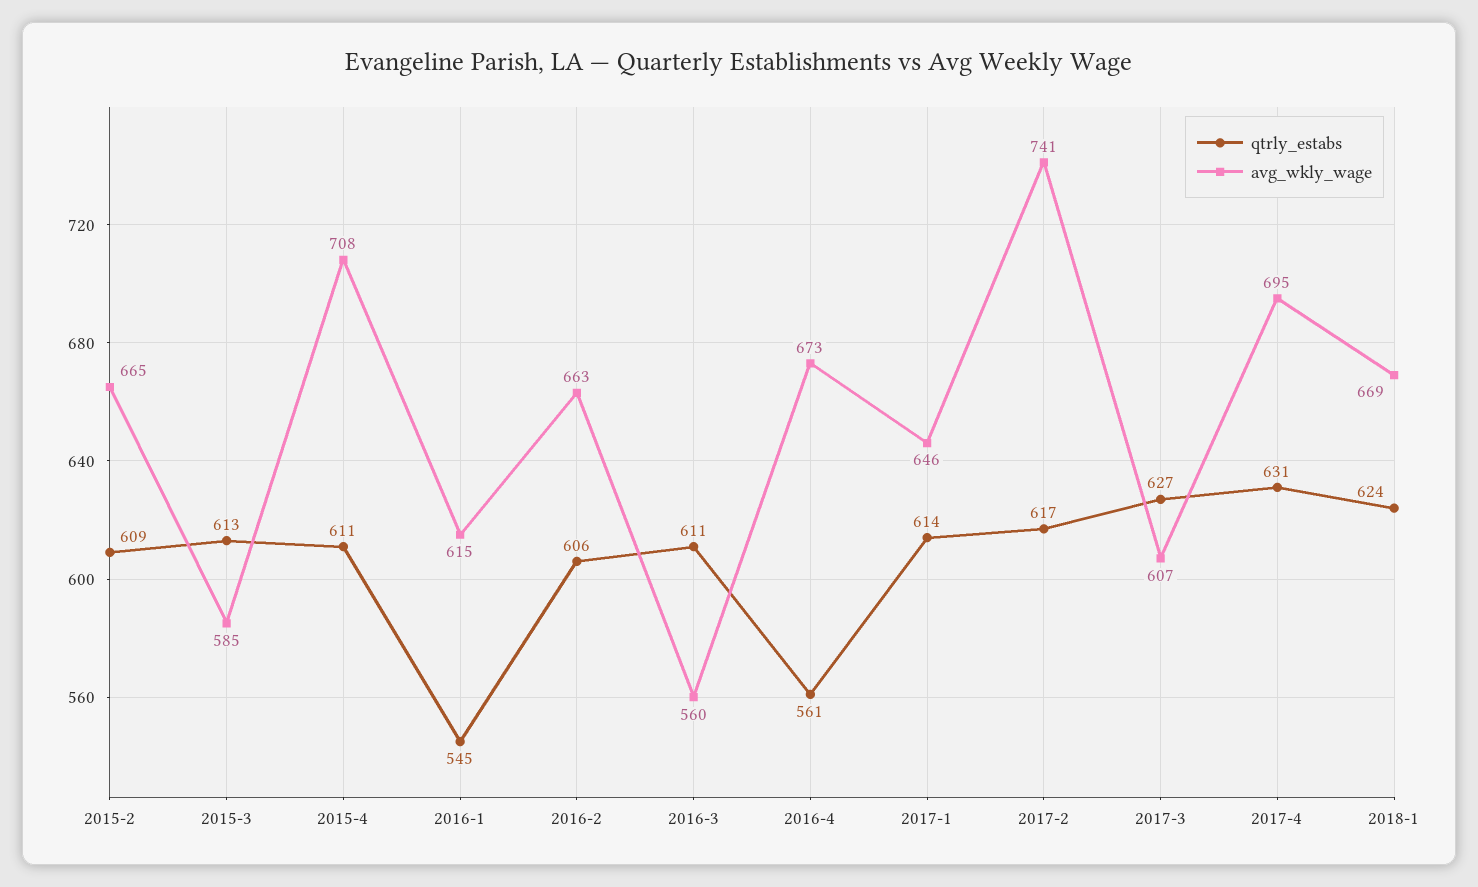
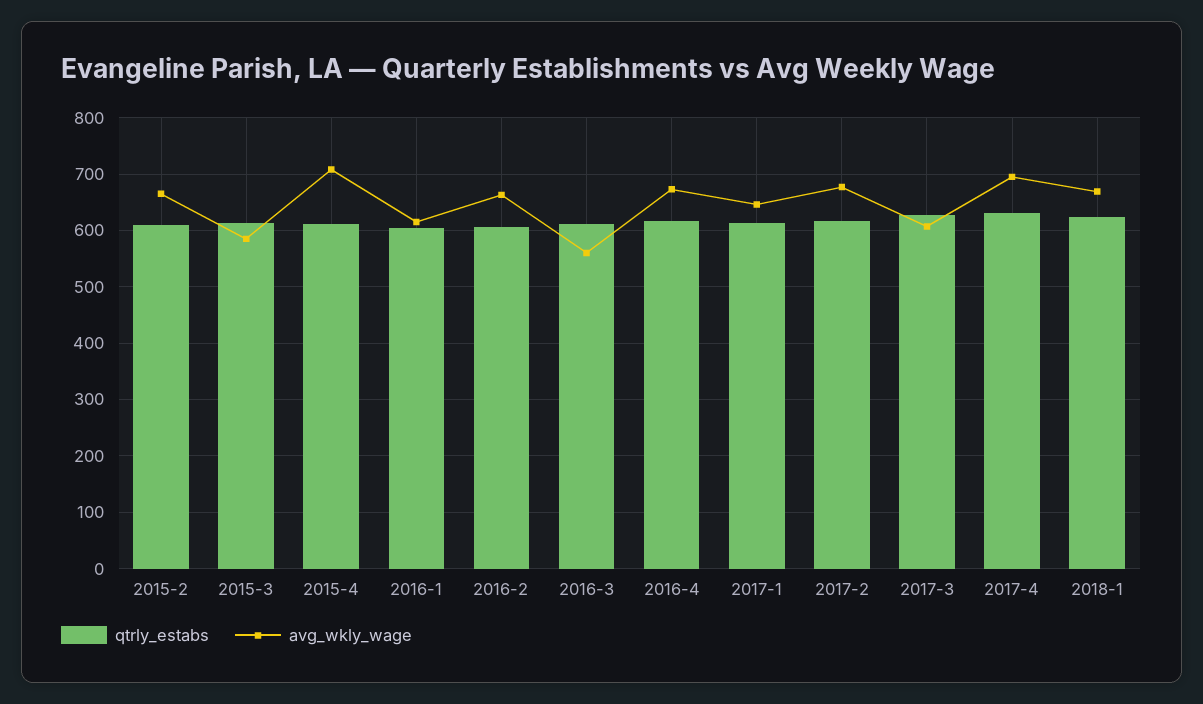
qtrly_estabs, 2016-1: 545 -> 600
qtrly_estabs, 2016-4: 561 -> 620
avg_wkly_wage, 2017-2: 741 -> 680

